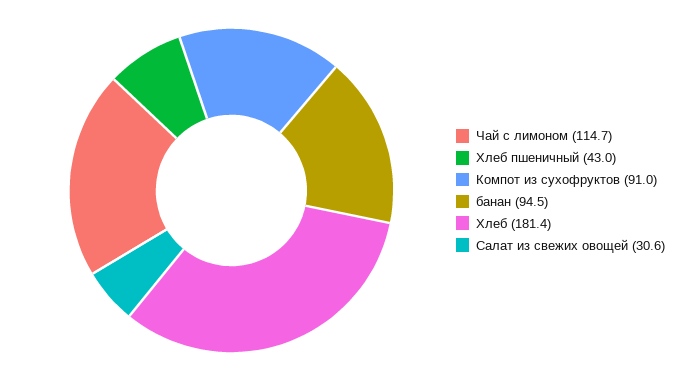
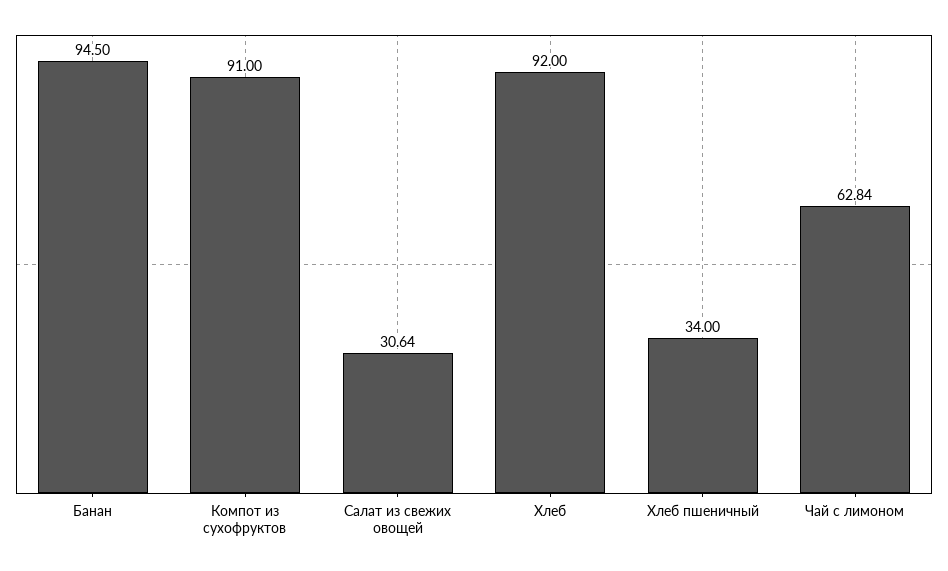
Чай с лимоном: 114.7 -> 62.84
Хлеб пшеничный: 43 -> 34
Хлеб: 181.4 -> 92

